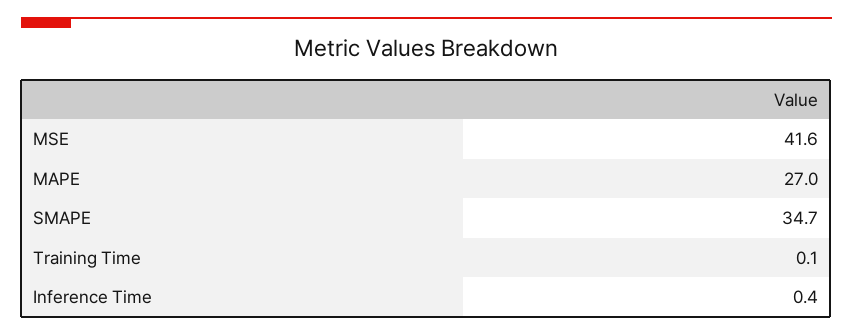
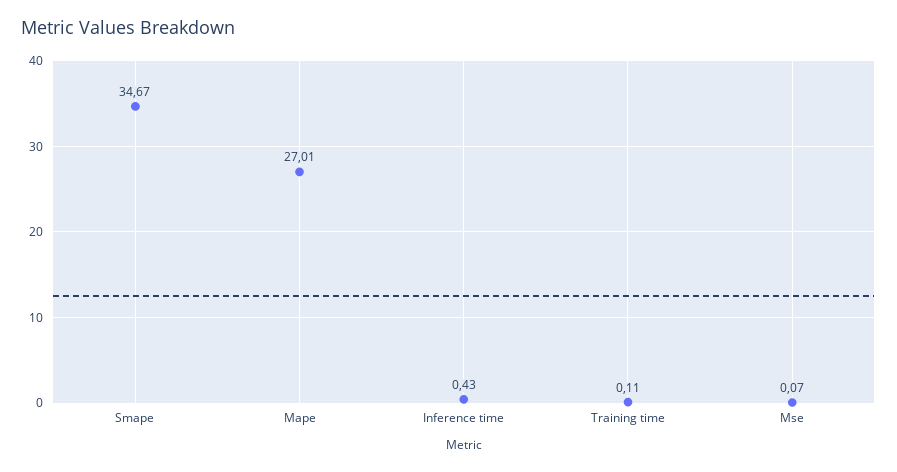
MSE: 41.6 -> 0.07

